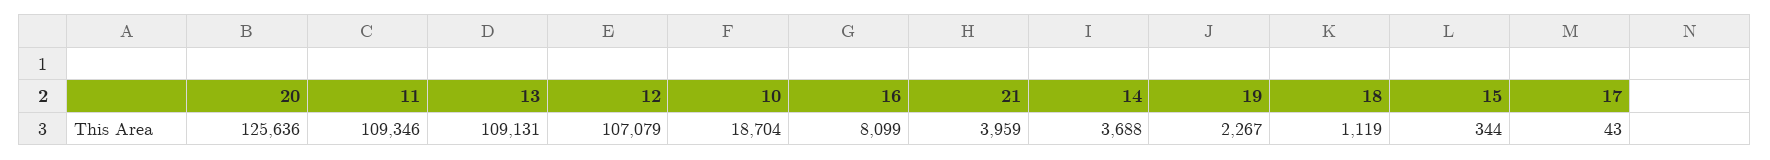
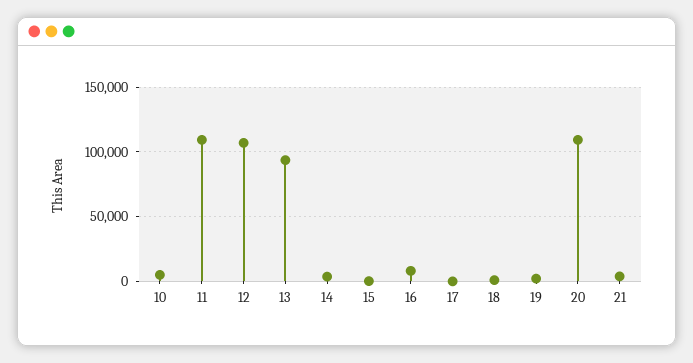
20: 125636 -> 110000
13: 109131 -> 95000
10: 18704 -> 5000

